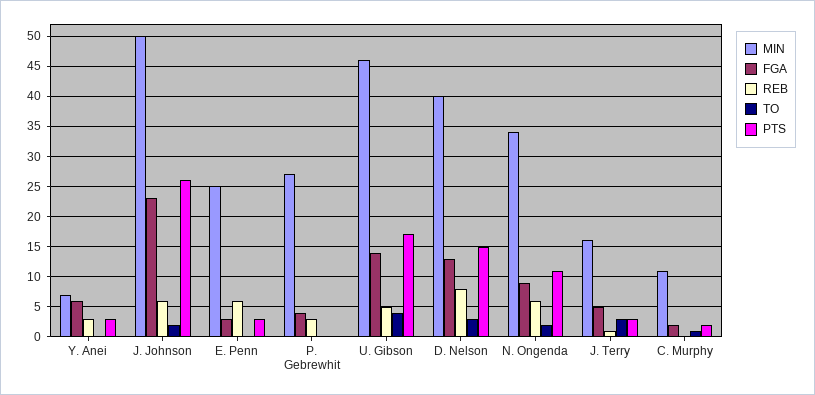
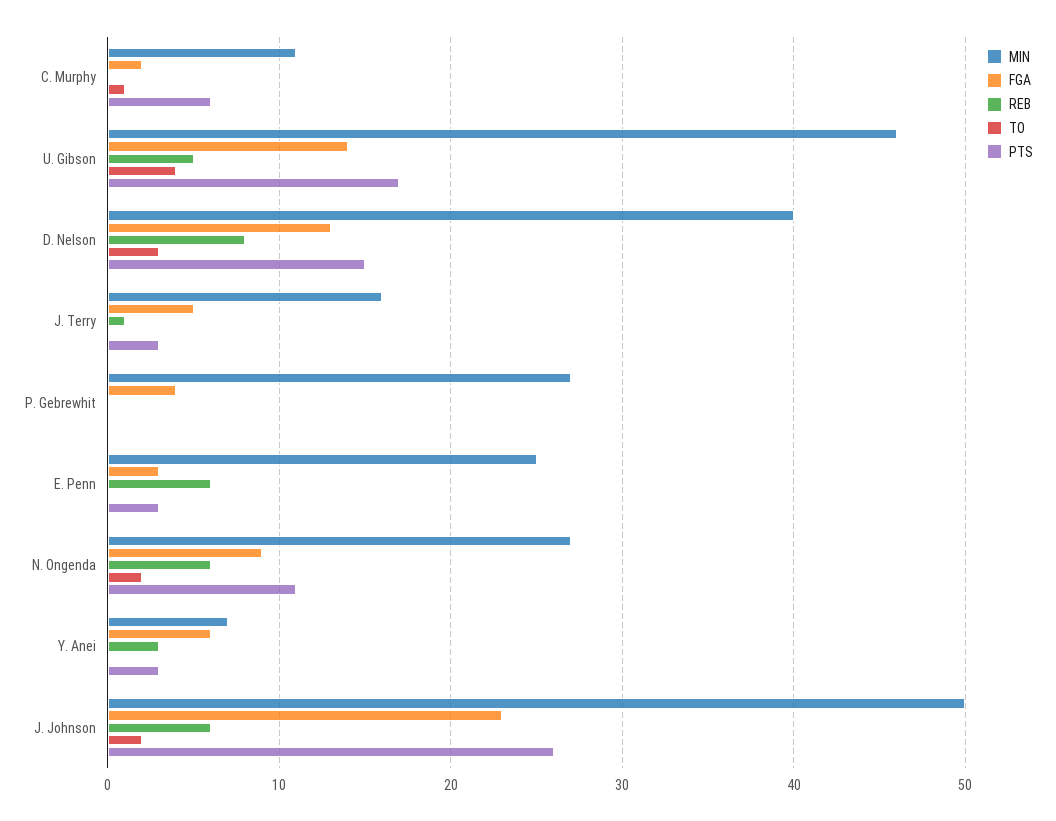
REB, P. Gebrewhit: 3 -> 0
MIN, N. Ongenda: 34 -> 27
TO, J. Terry: 3 -> 0
PTS, C. Murphy: 2 -> 6

